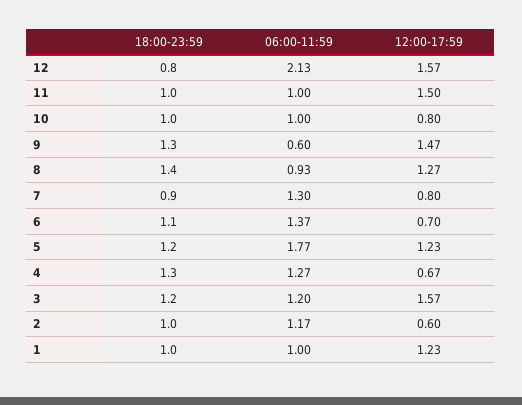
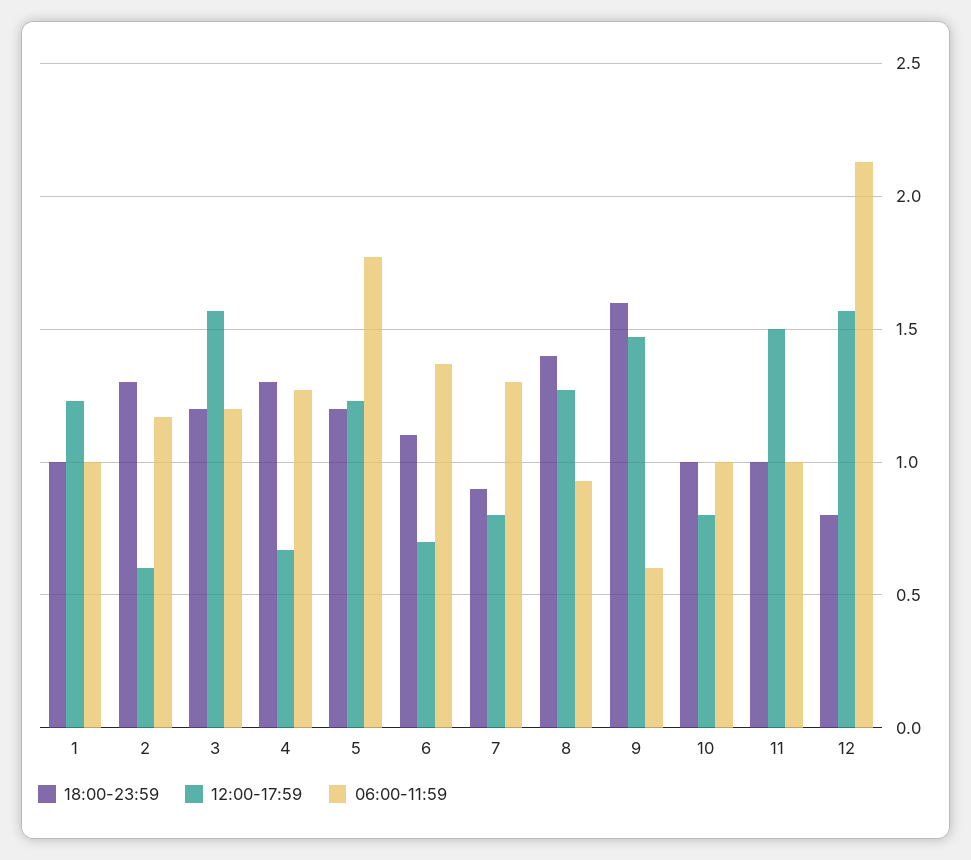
18:00-23:59, 9: 1.3 -> 1.6
18:00-23:59, 2: 1 -> 1.3

